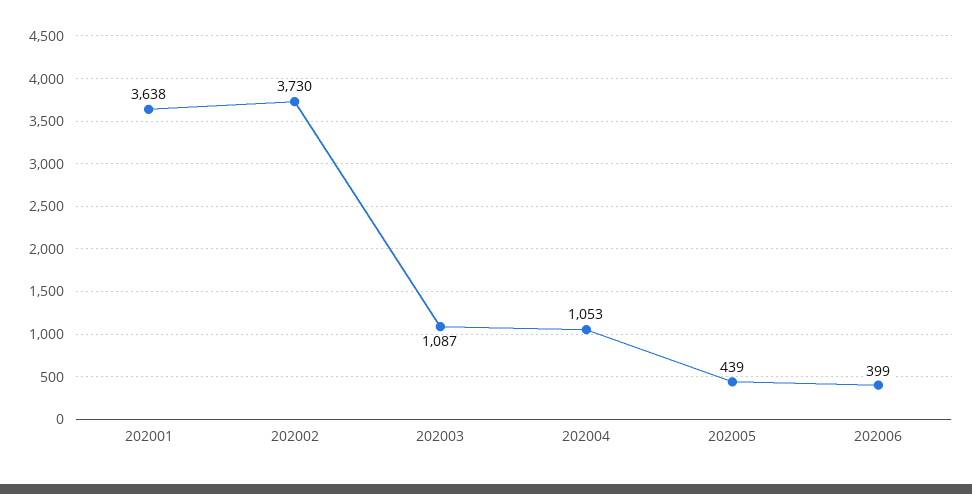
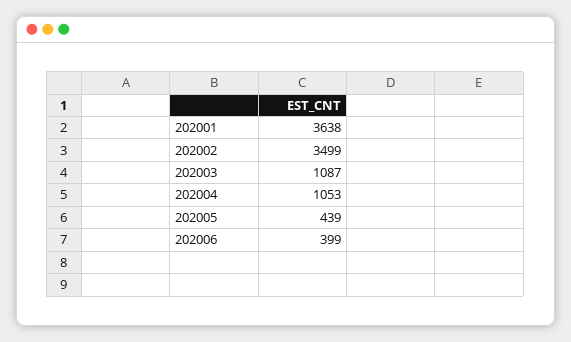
202002: 3730 -> 3499

